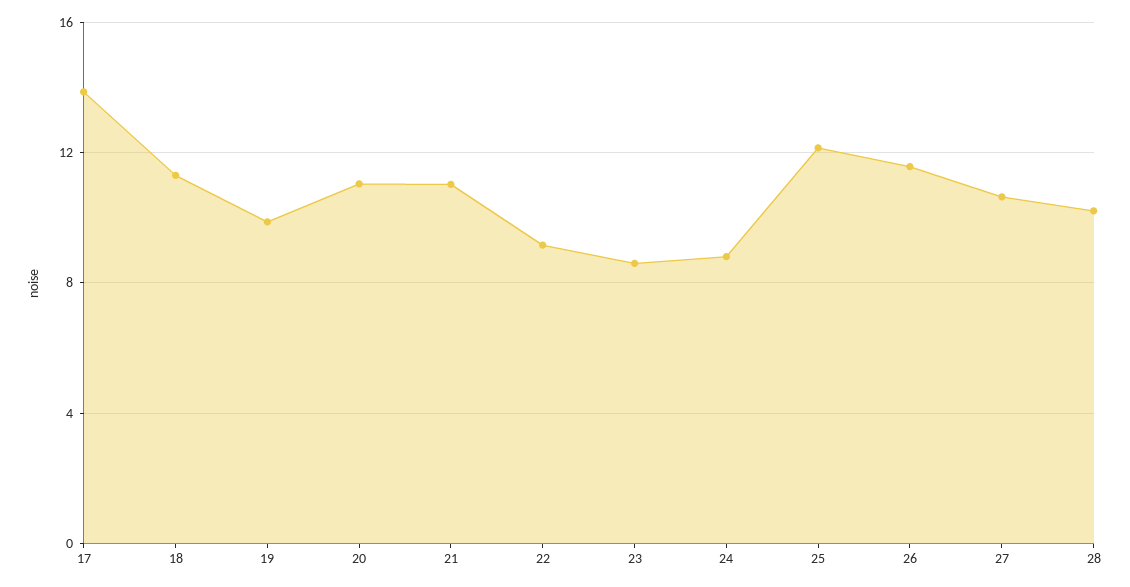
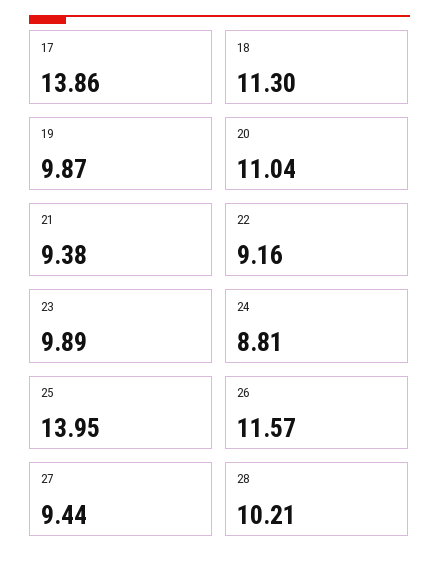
21: 11 -> 9.38
23: 8.5 -> 9.89
25: 12 -> 13.95
27: 10.5 -> 9.44

